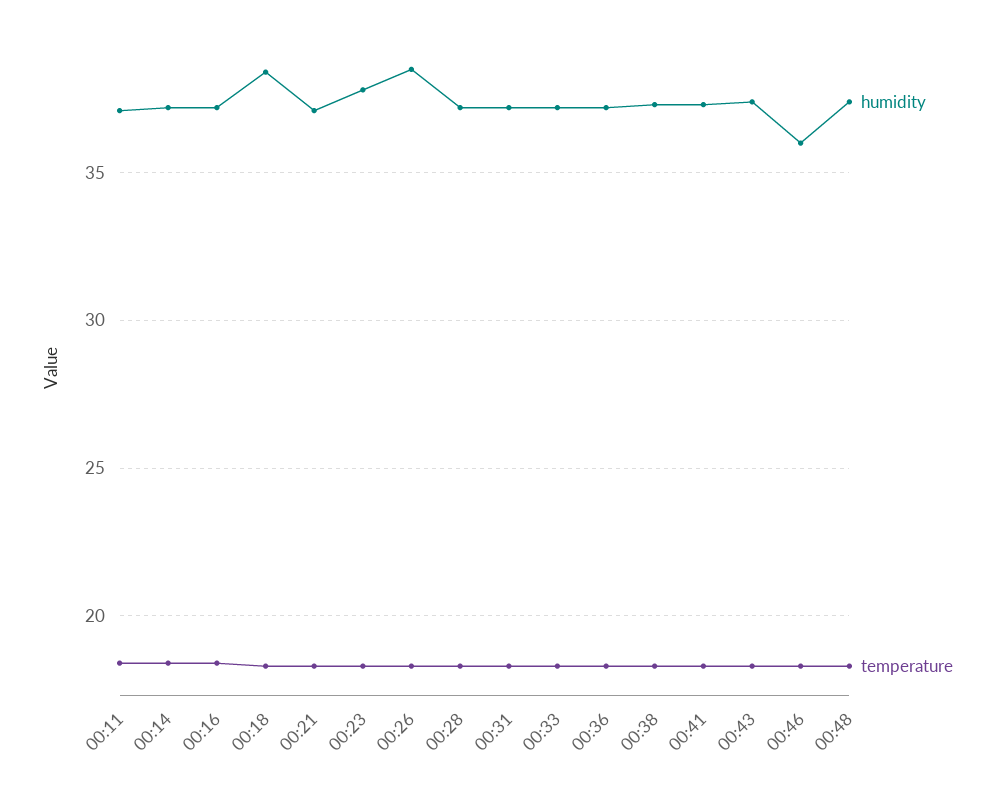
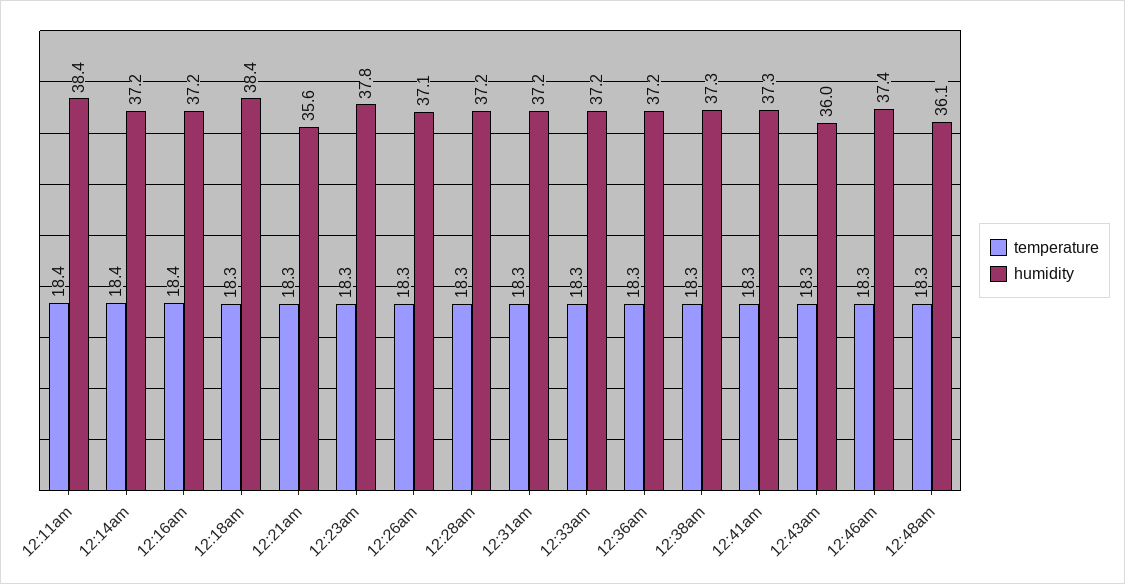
humidity, 00:11: 37 -> 38.4
humidity, 00:21: 37 -> 35.6
humidity, 00:26: 38.5 -> 37.1
humidity, 00:43: 37.5 -> 36
humidity, 00:46: 36 -> 37.4
humidity, 00:48: 37.5 -> 36.1

